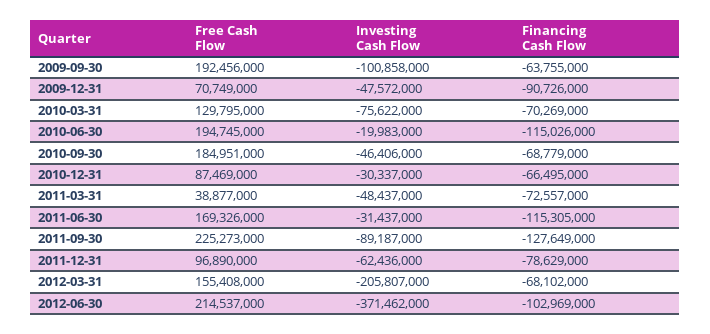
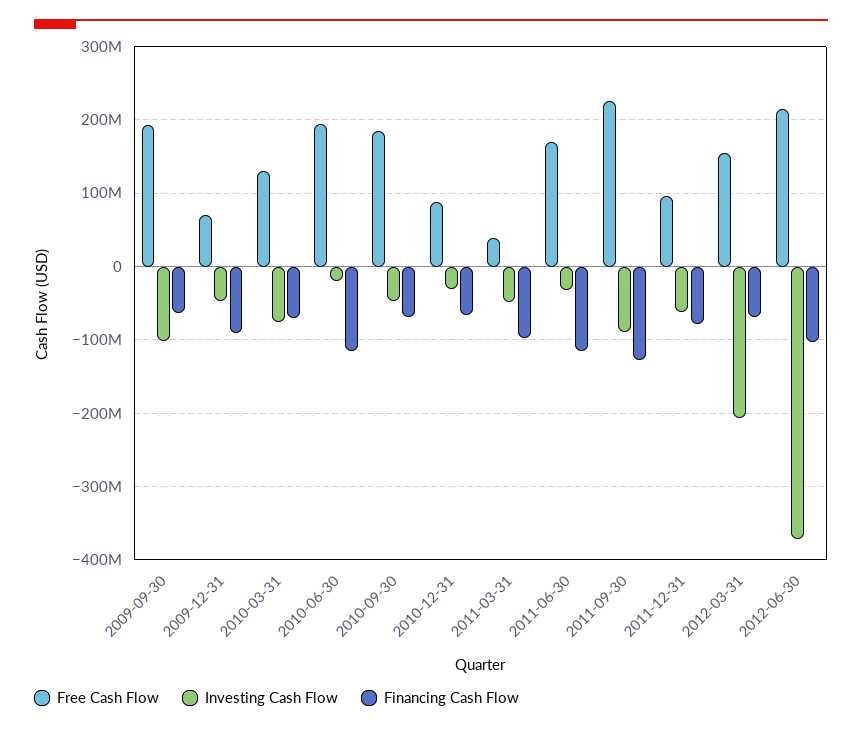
Financing Cash Flow, 2011-03-31: -72557000 -> -100000000

